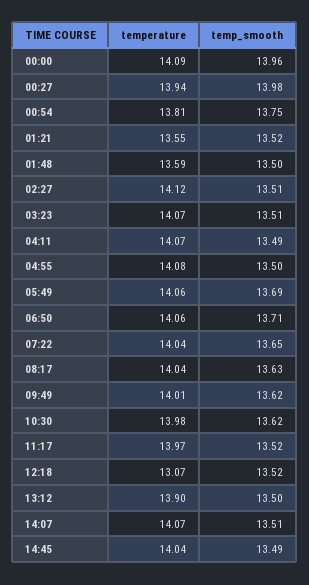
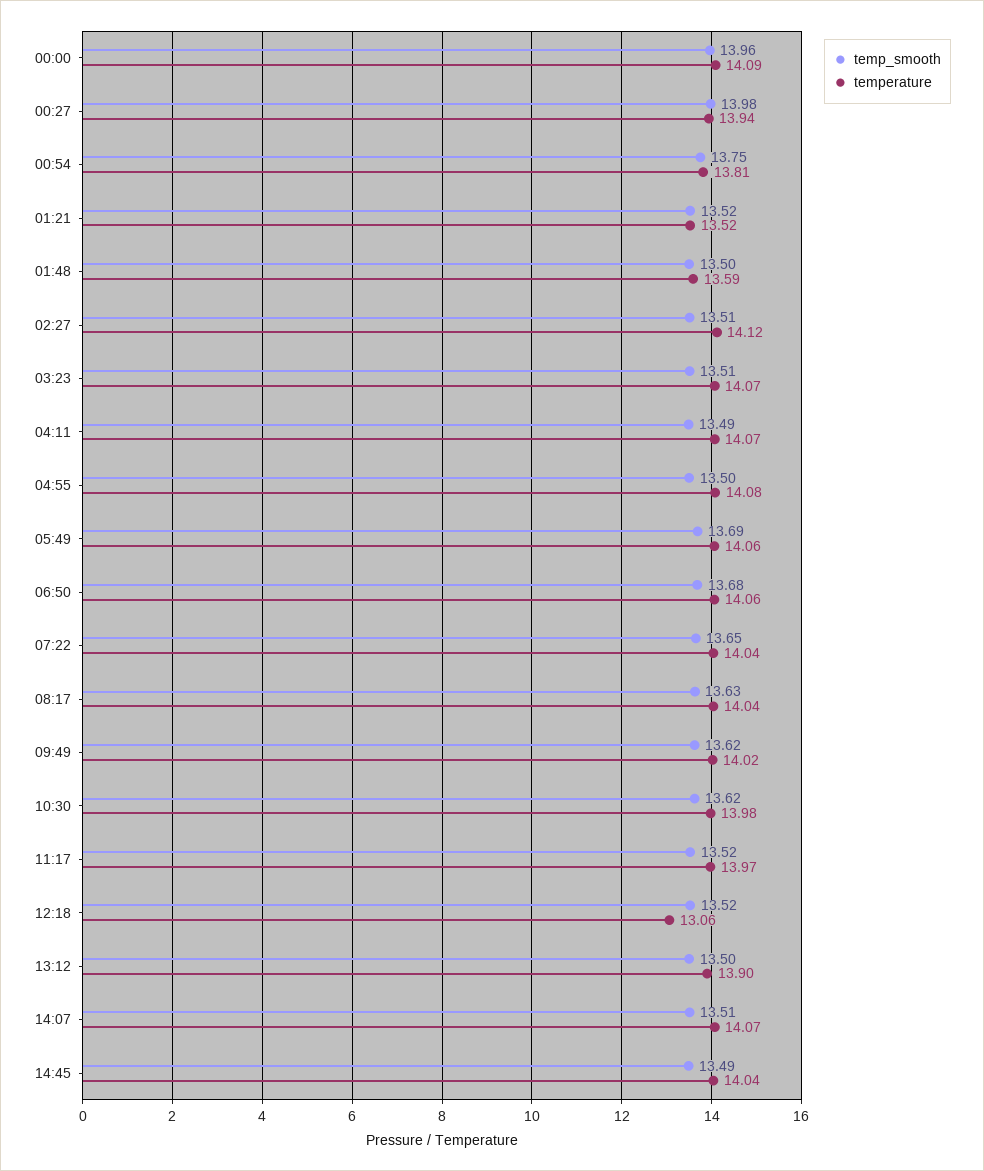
temperature, 01:21: 13.55 -> 13.52
temp_smooth, 06:50: 13.71 -> 13.68
temperature, 09:49: 14.01 -> 14.02
temperature, 12:18: 13.07 -> 13.06

